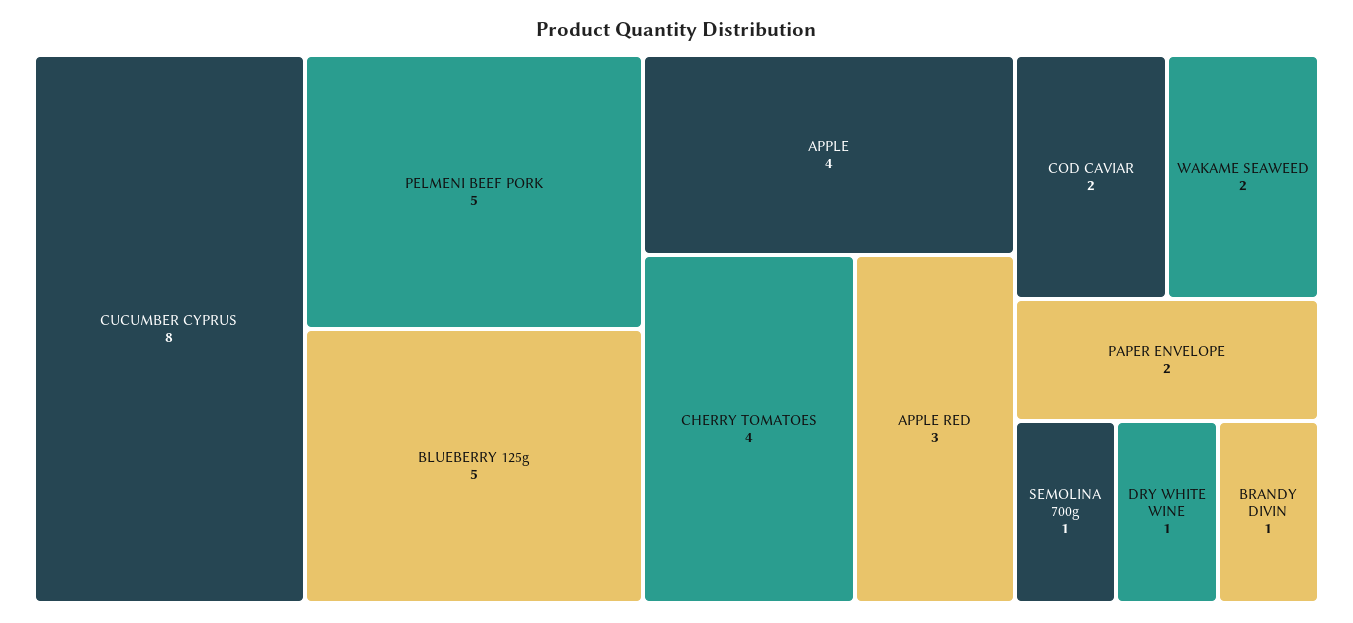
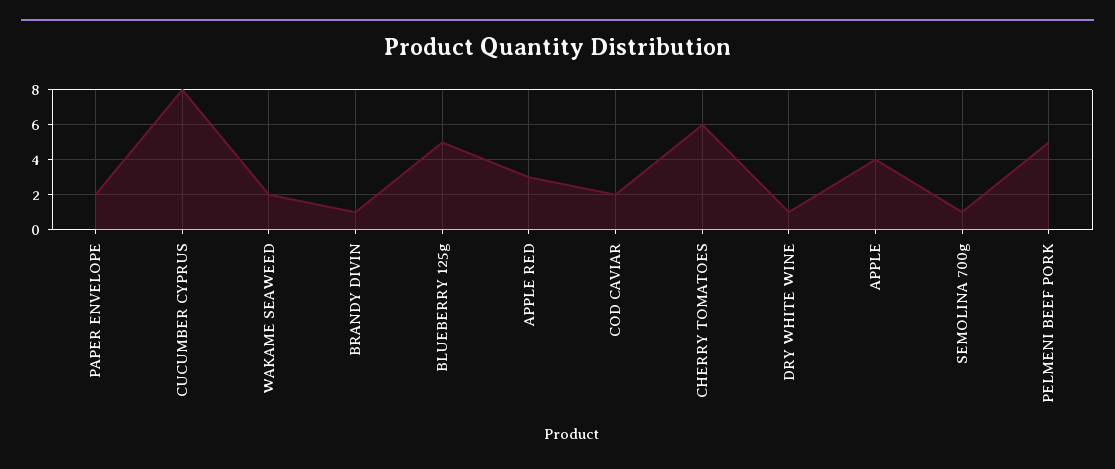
CHERRY TOMATOES: 4 -> 6

